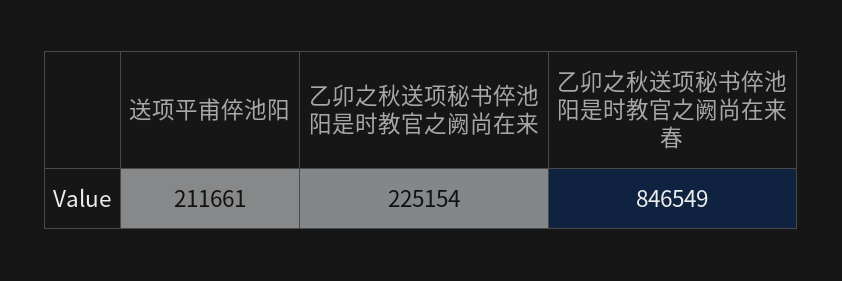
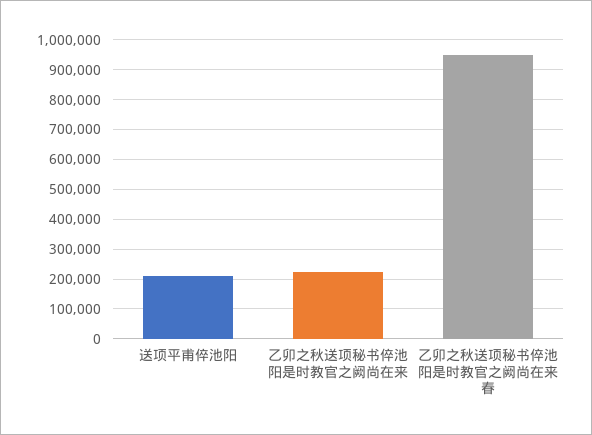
乙卯之秋送项秘书倅池阳是时教官之阙尚在来春: 846549 -> 950000

